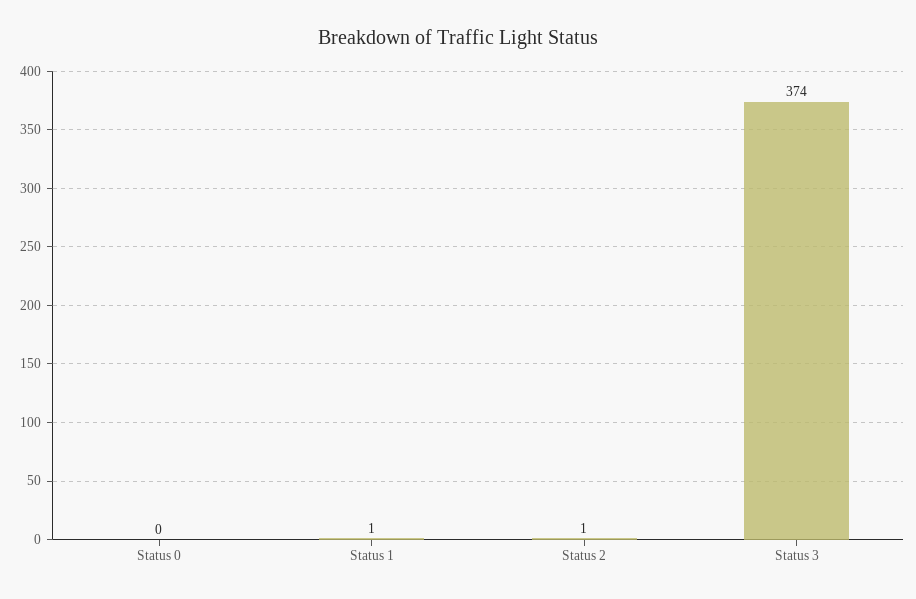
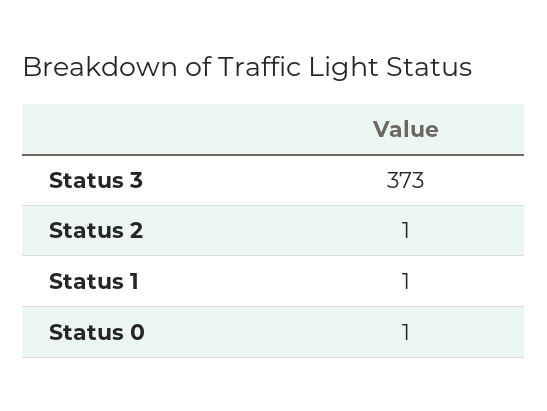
Status 0: 0 -> 1
Status 3: 374 -> 373

